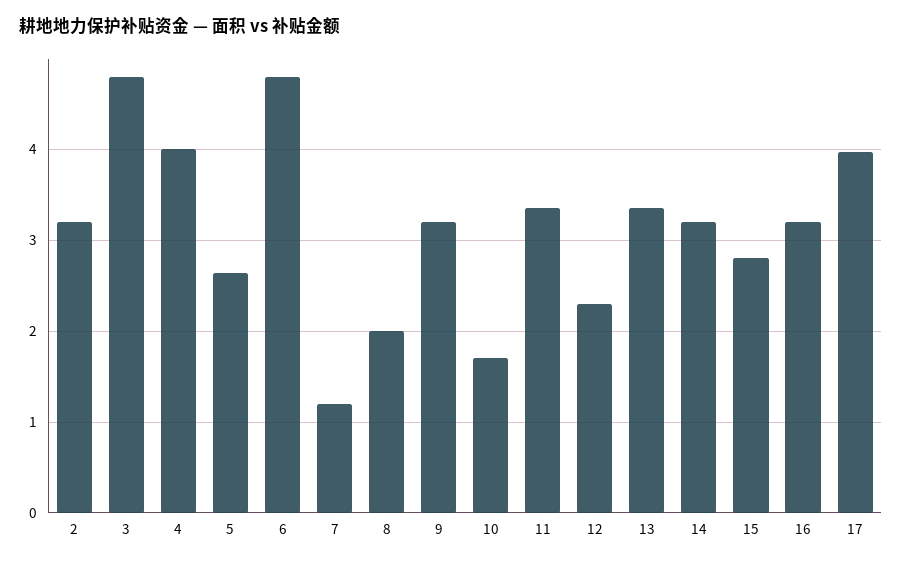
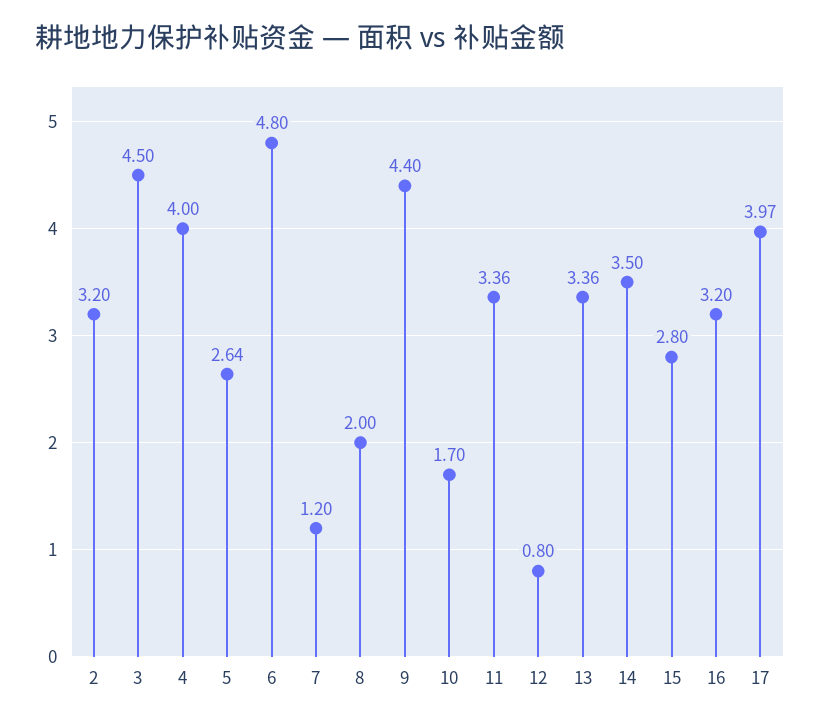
3: 4.8 -> 4.5
9: 3.2 -> 4.4
12: 2.3 -> 0.8
14: 3.2 -> 3.5

